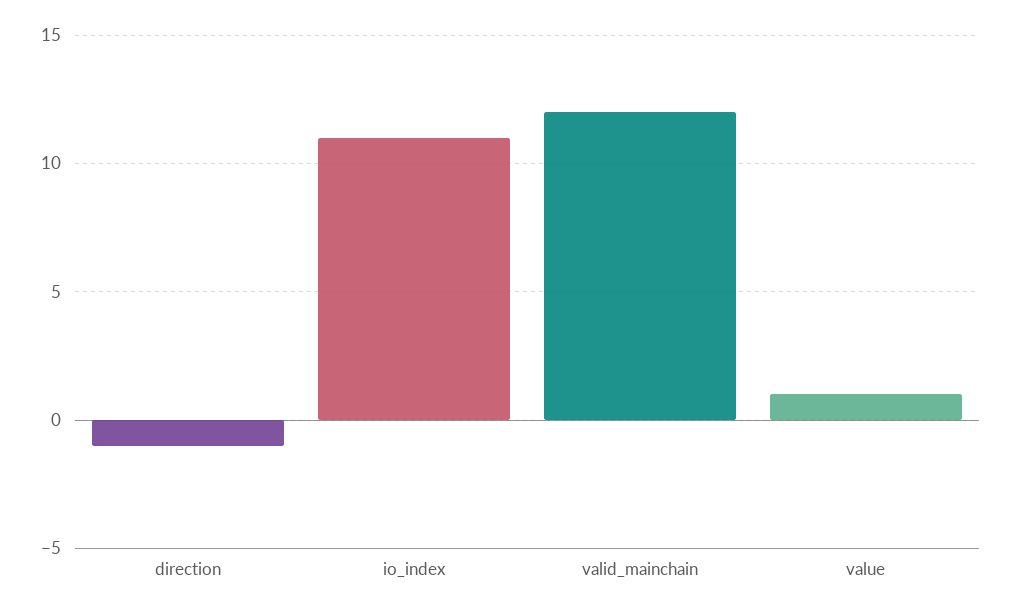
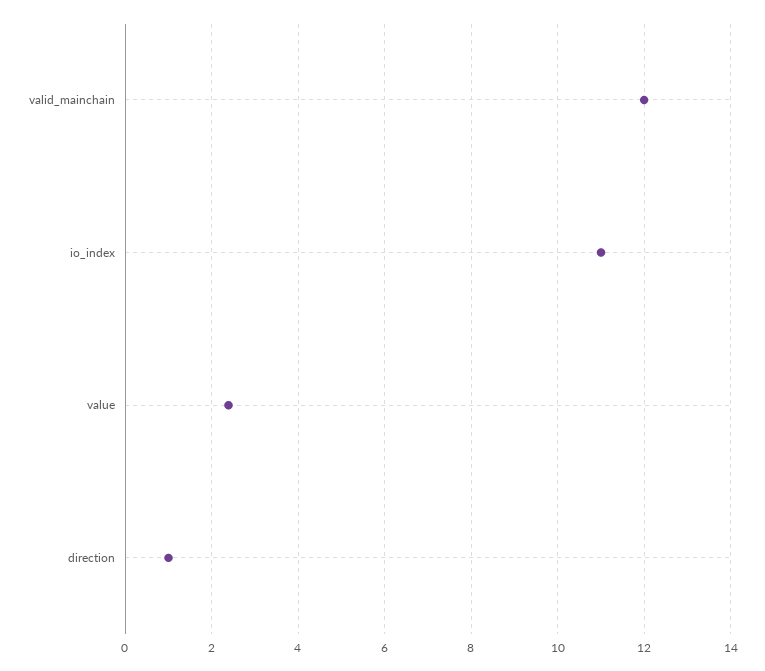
direction: -1 -> 1
value: 1 -> 2.4

